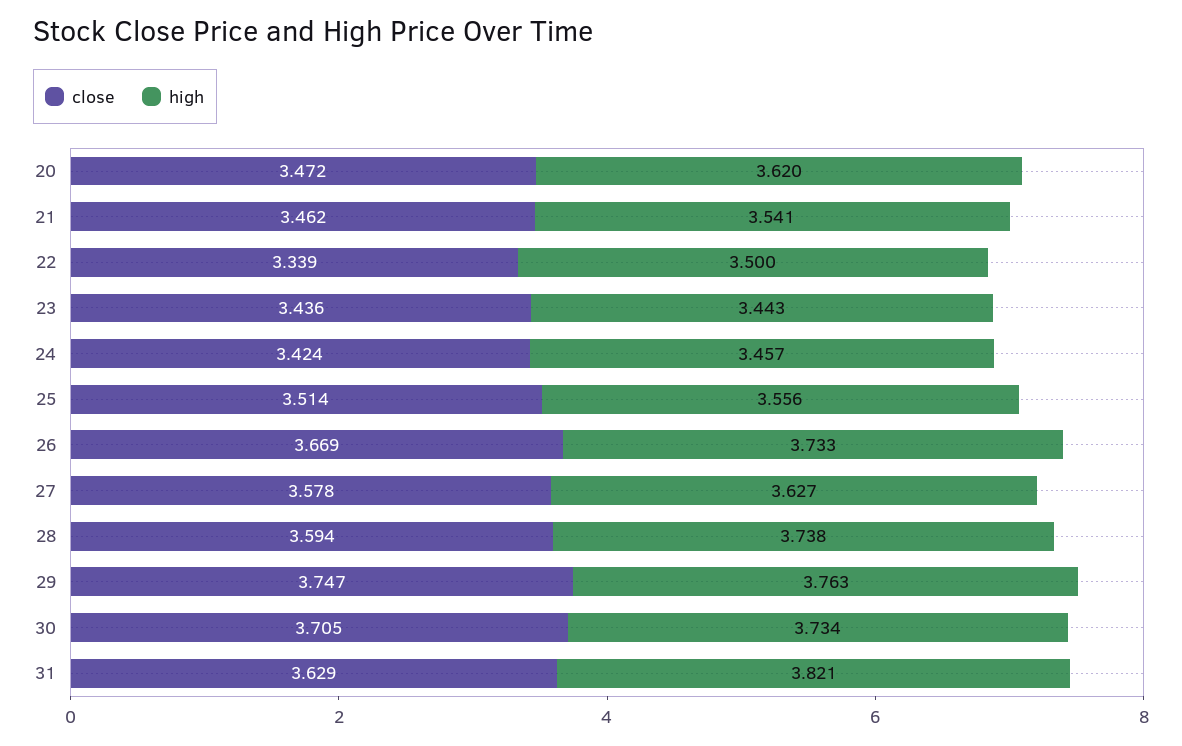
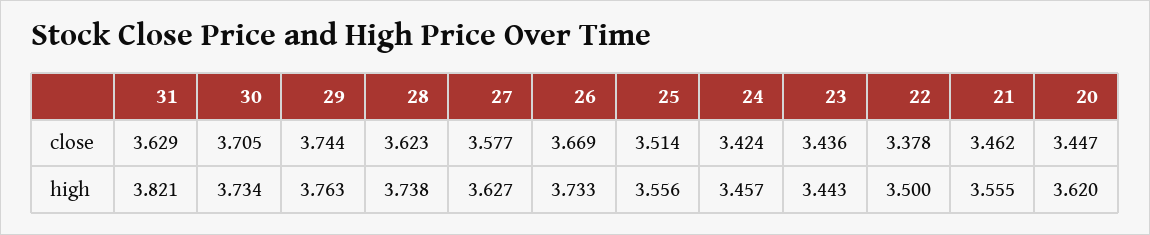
close, 20: 3.472 -> 3.447
high, 21: 3.541 -> 3.555
close, 22: 3.339 -> 3.378
close, 27: 3.578 -> 3.577
close, 28: 3.594 -> 3.623
close, 29: 3.747 -> 3.744

